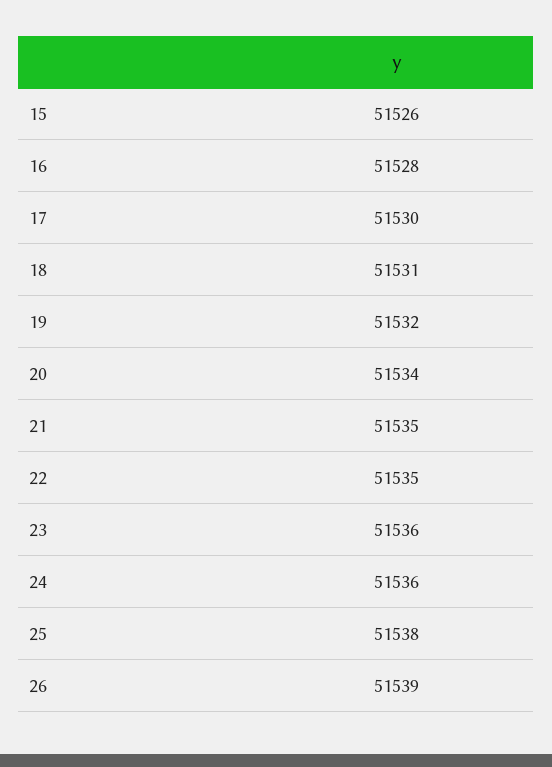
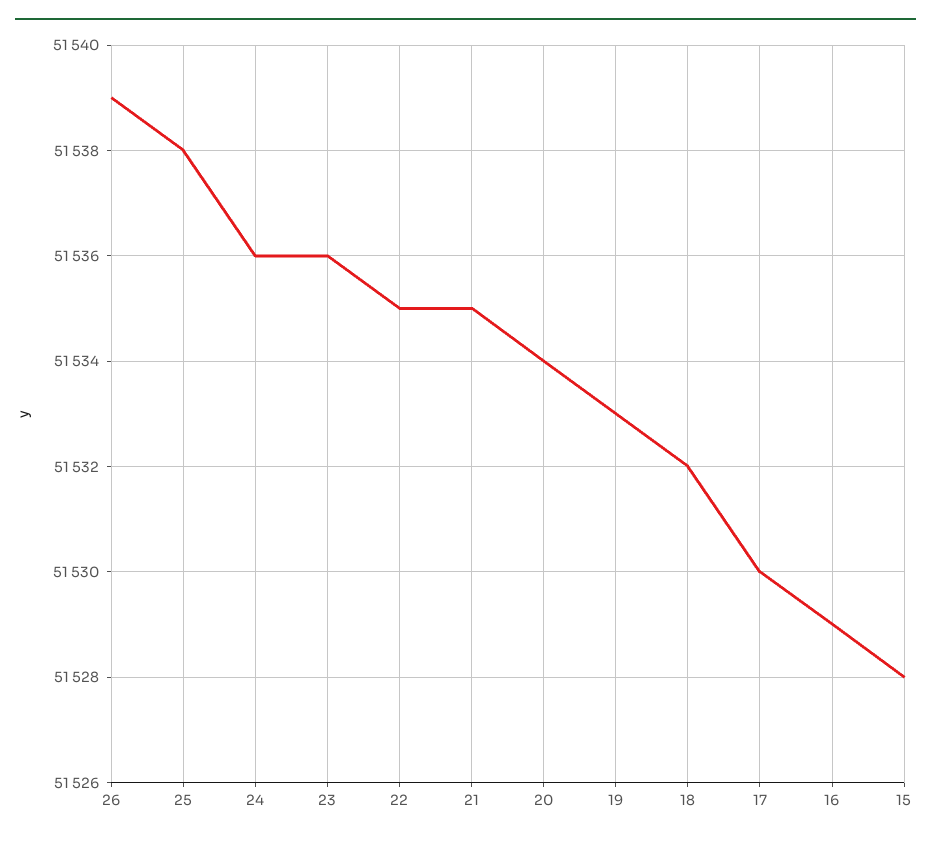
15: 51526 -> 51528
16: 51528 -> 51529
18: 51531 -> 51532
19: 51532 -> 51533

